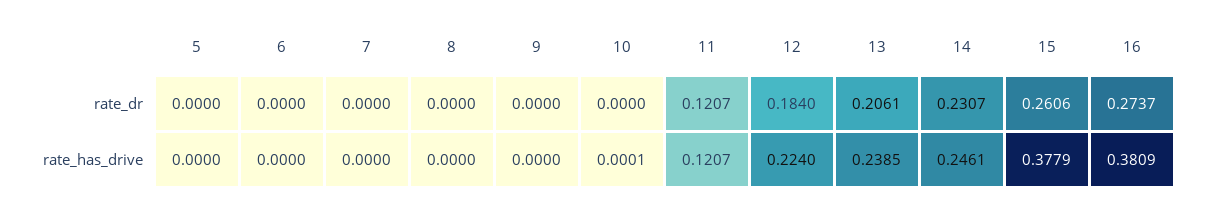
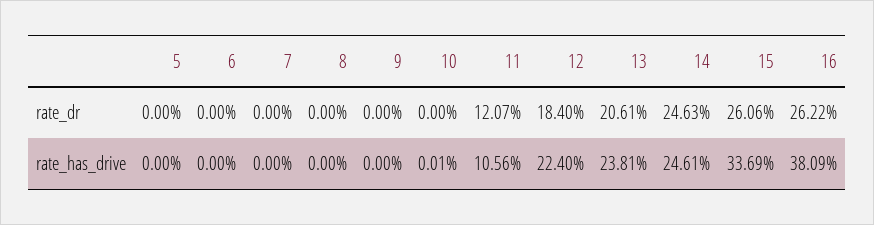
14, rate_dr: 0.2307 -> 0.2463
16, rate_dr: 0.2737 -> 0.2622
11, rate_has_drive: 0.1207 -> 0.1056
13, rate_has_drive: 0.2385 -> 0.2381
15, rate_has_drive: 0.3779 -> 0.3369

